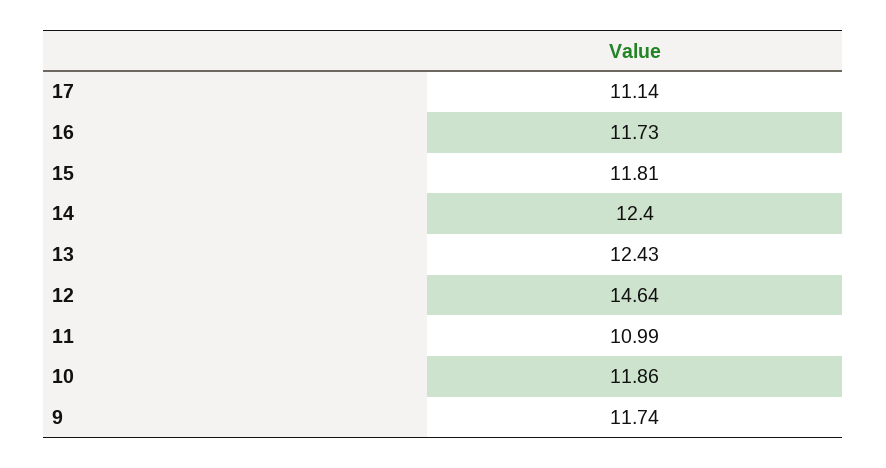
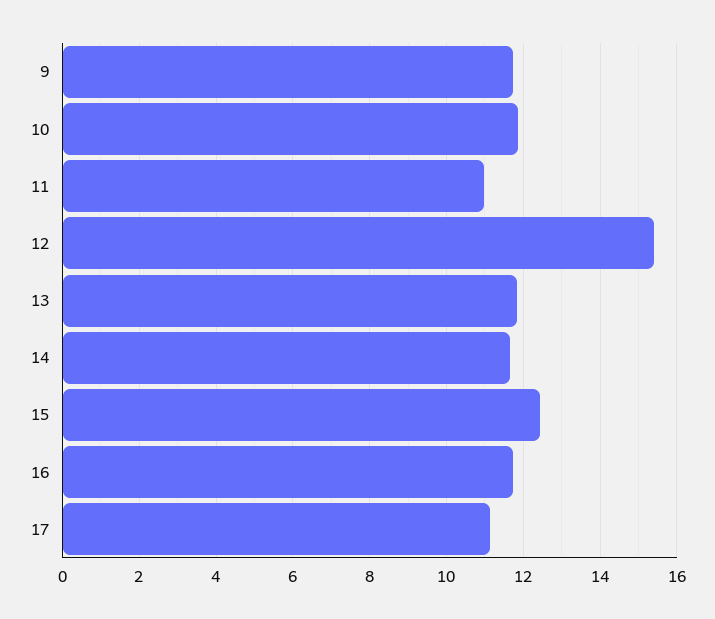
15: 11.81 -> 12.4
14: 12.4 -> 11.6
13: 12.43 -> 11.8
12: 14.64 -> 15.4

